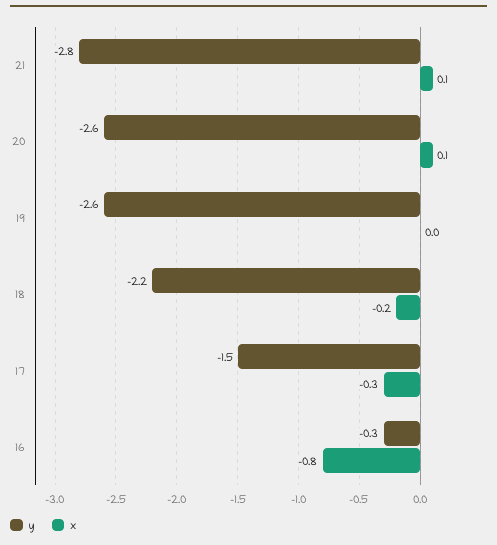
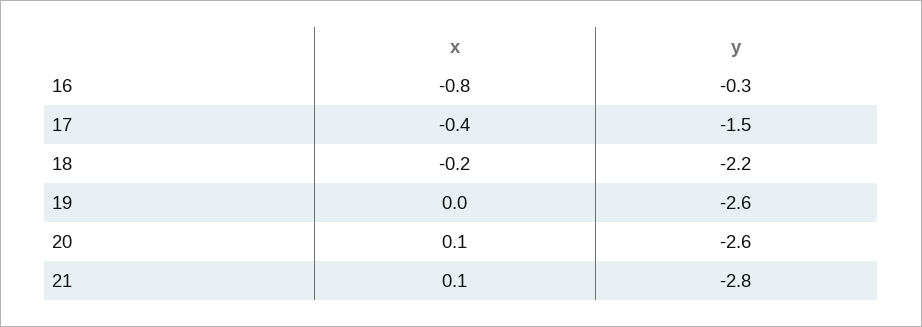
x, 17: -0.3 -> -0.4

